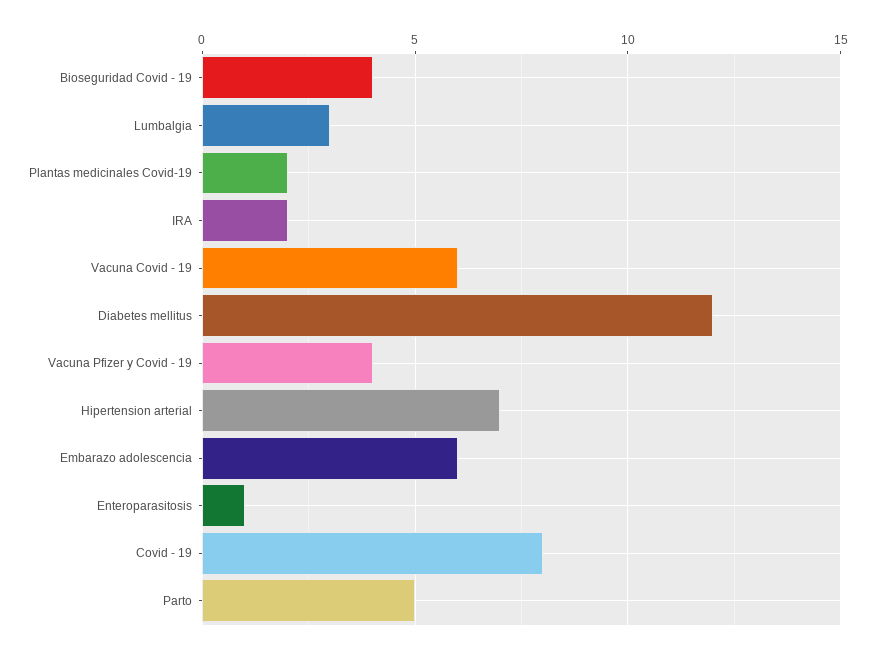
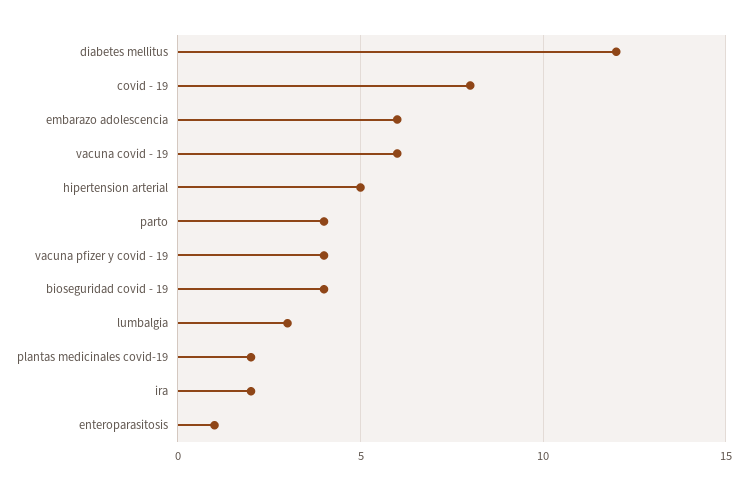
Hipertension arterial: 7 -> 5
Parto: 5 -> 4

